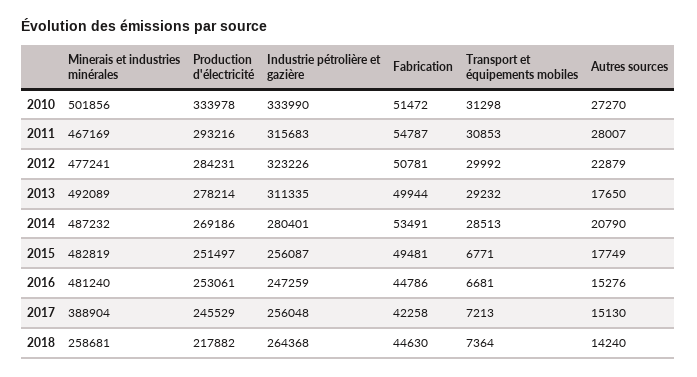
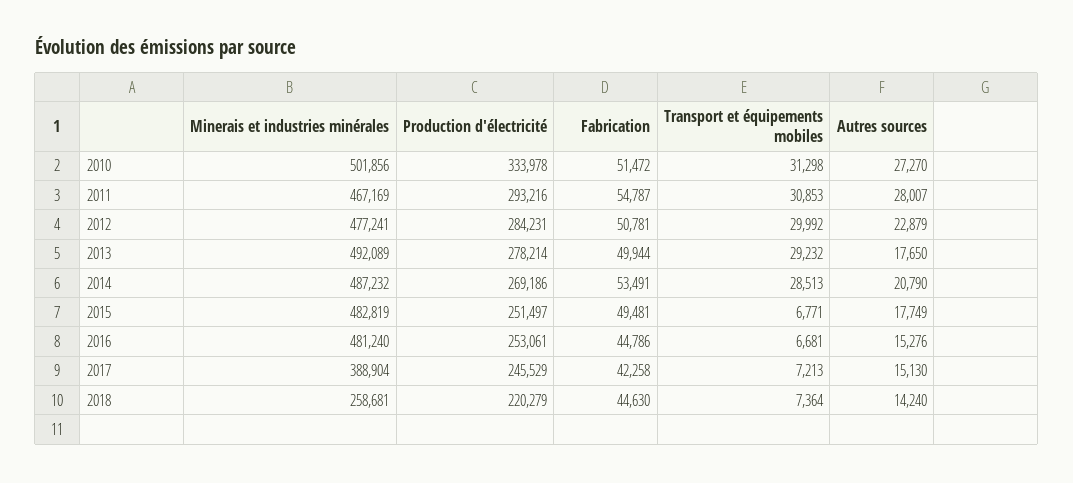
Industrie pétrolière et gazière, 2010: 333990 -> none
Industrie pétrolière et gazière, 2011: 315683 -> none
Industrie pétrolière et gazière, 2012: 323226 -> none
Industrie pétrolière et gazière, 2013: 311335 -> none
Industrie pétrolière et gazière, 2014: 280401 -> none
Industrie pétrolière et gazière, 2015: 256087 -> none
Industrie pétrolière et gazière, 2016: 247259 -> none
Industrie pétrolière et gazière, 2017: 256048 -> none
Production d'électricité, 2018: 217882 -> 220279
Industrie pétrolière et gazière, 2018: 264368 -> none

